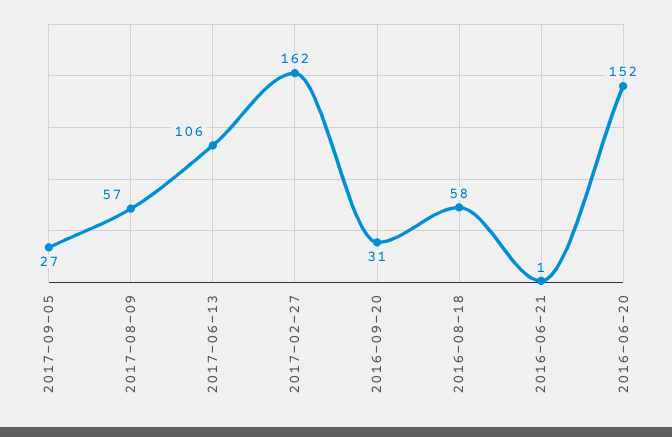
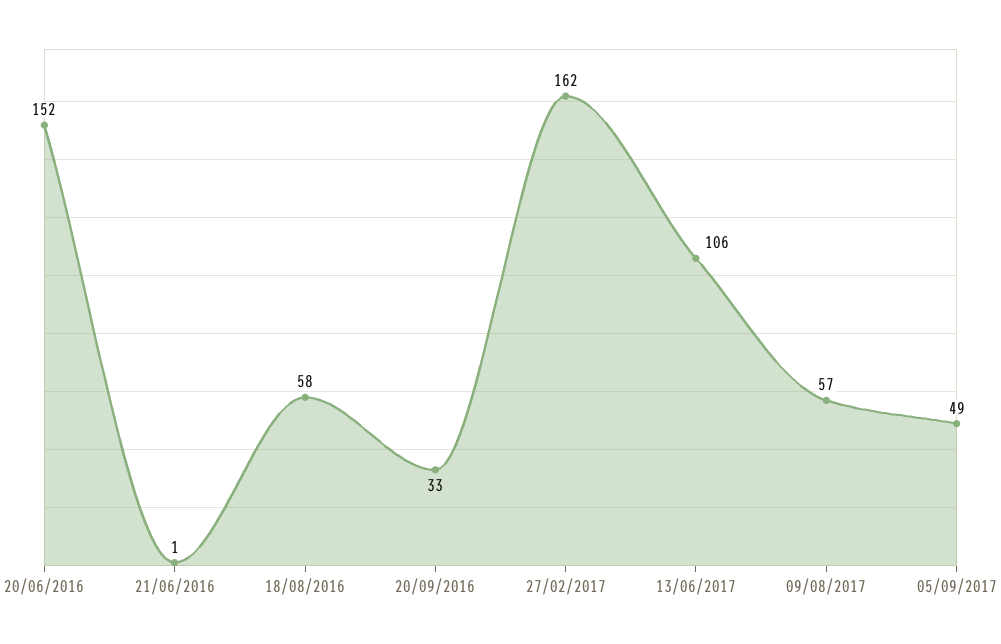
2017-09-05: 27 -> 49
2016-09-20: 31 -> 33

